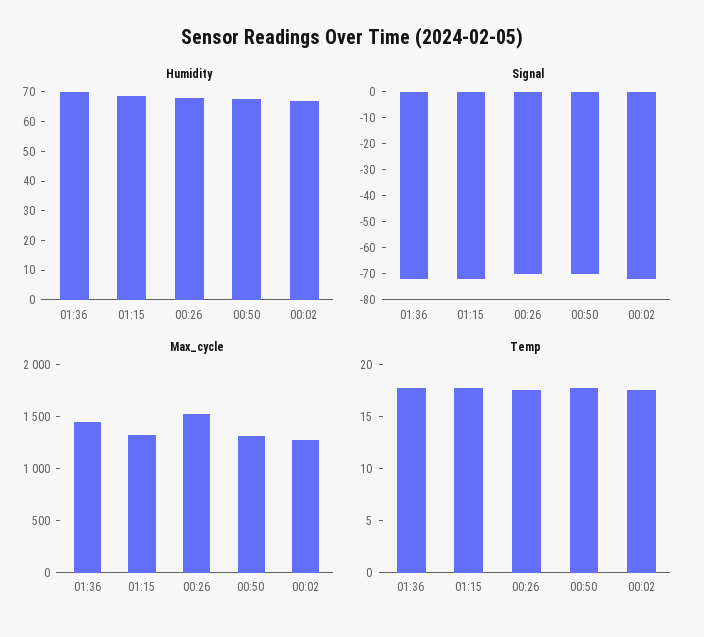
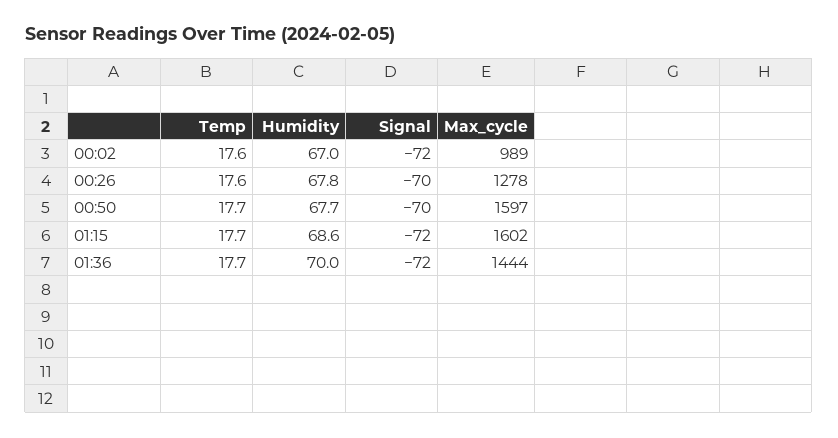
Max_cycle, 01:15: 1300 -> 1602
Max_cycle, 00:26: 1500 -> 1278
Max_cycle, 00:50: 1300 -> 1597
Max_cycle, 00:02: 1300 -> 989

